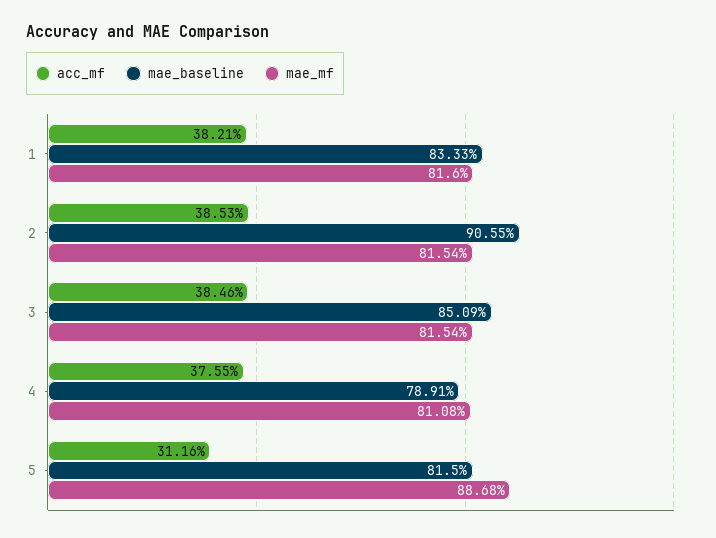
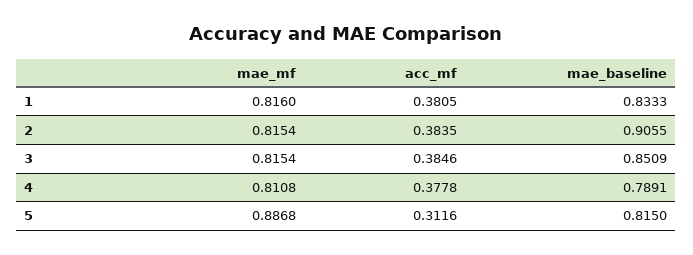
acc_mf, 1: 0.3821 -> 0.3805
acc_mf, 2: 0.3853 -> 0.3835
acc_mf, 4: 0.3755 -> 0.3778

